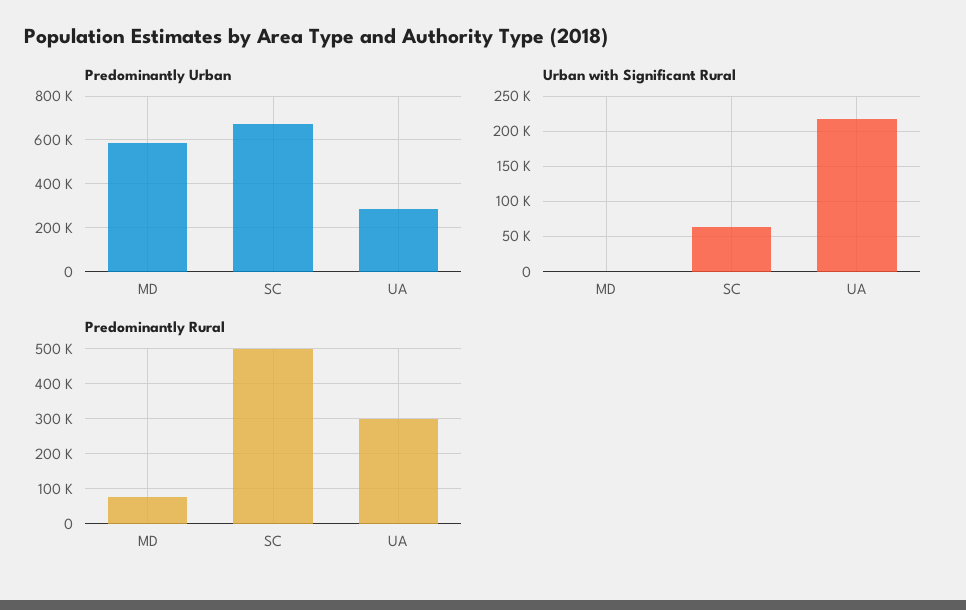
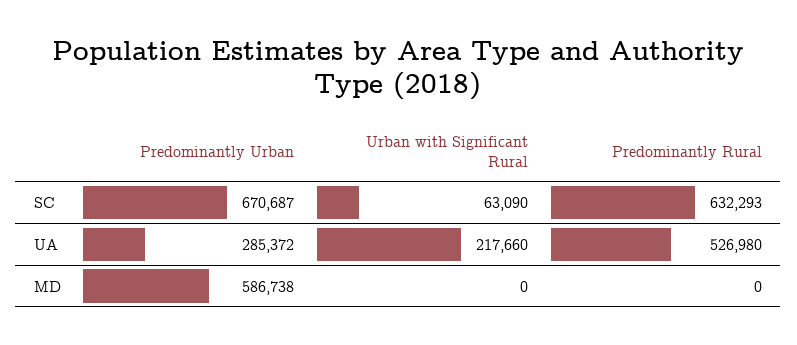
Predominantly Rural, MD: 80000 -> 0
Predominantly Rural, SC: 500000 -> 632293
Predominantly Rural, UA: 300000 -> 526980

